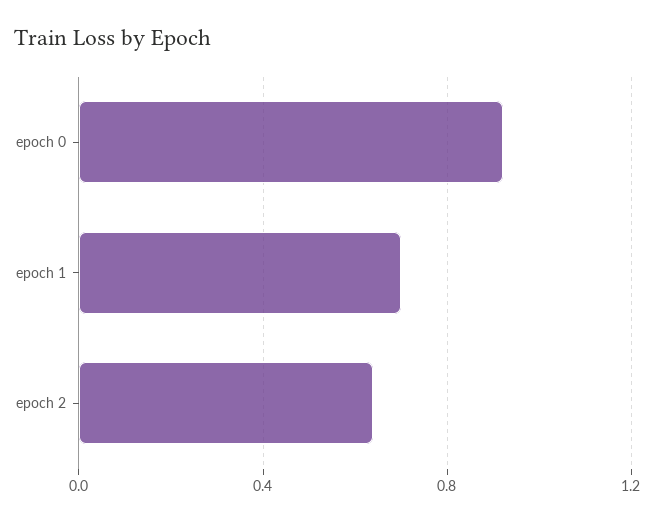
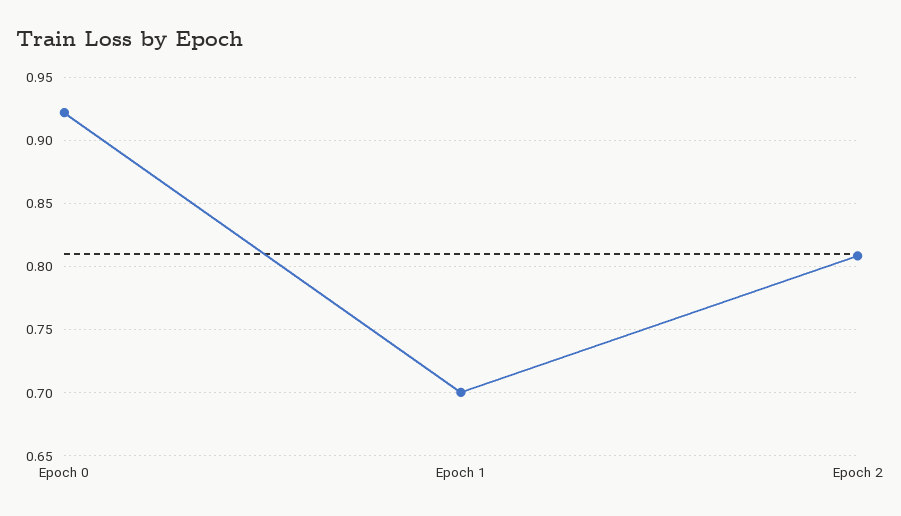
epoch 2: 0.65 -> 0.81

